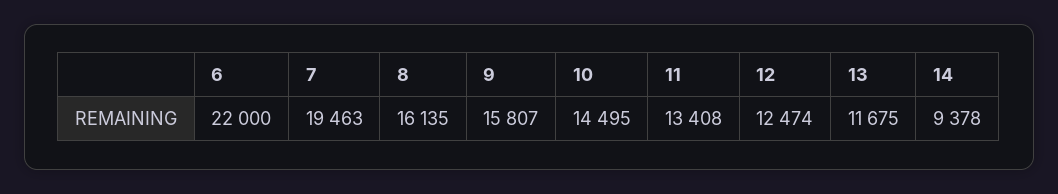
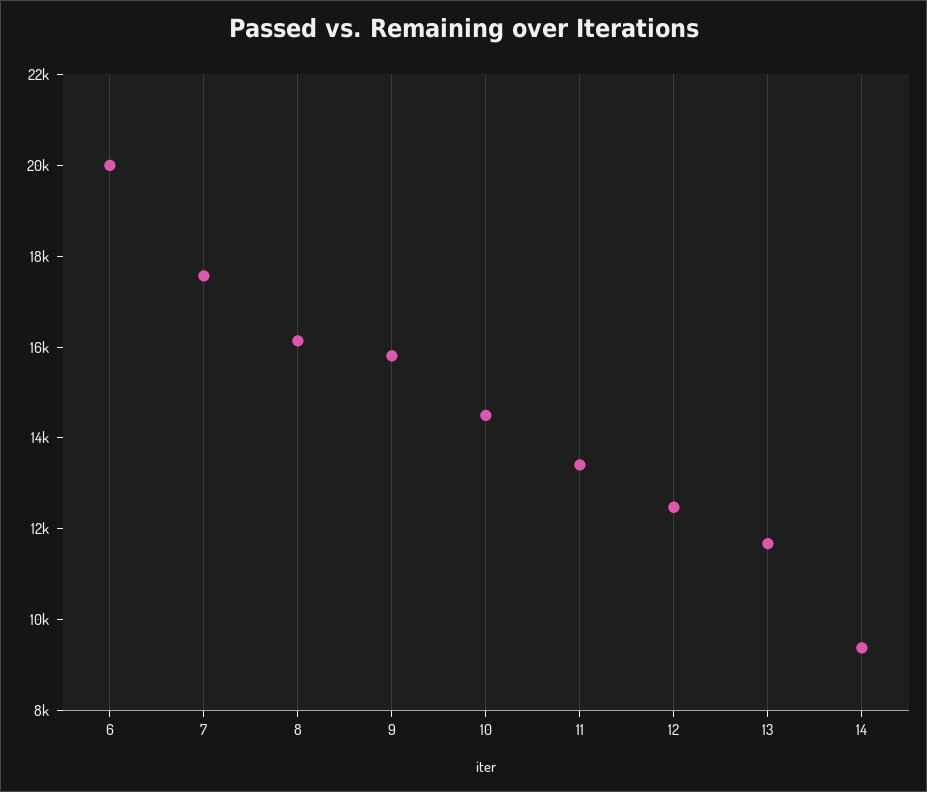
6: 22000 -> 20000
7: 19463 -> 17500

